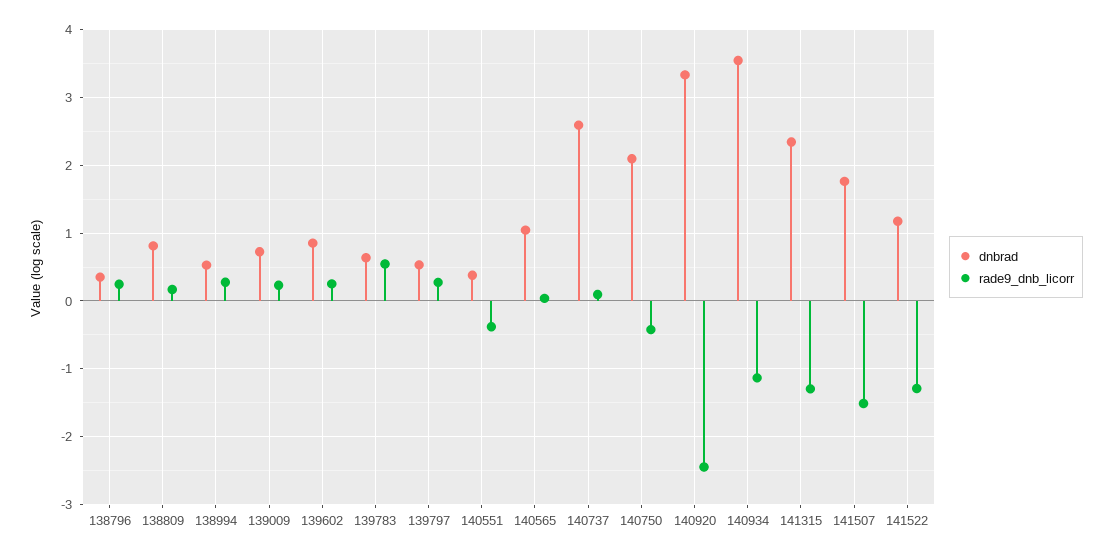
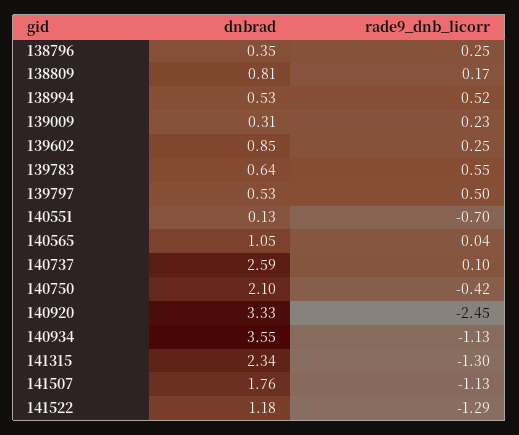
rade9_dnb_licorr, 138994: 0.3 -> 0.52
dnbrad, 139009: 0.7 -> 0.31
rade9_dnb_licorr, 139797: 0.3 -> 0.5
dnbrad, 140551: 0.4 -> 0.13
rade9_dnb_licorr, 140551: -0.4 -> -0.7
rade9_dnb_licorr, 141507: -1.5 -> -1.13

